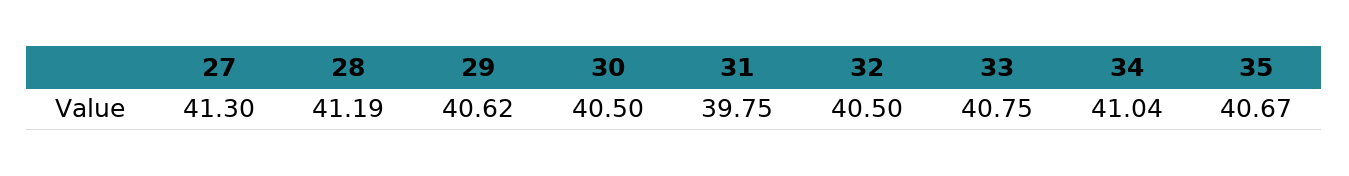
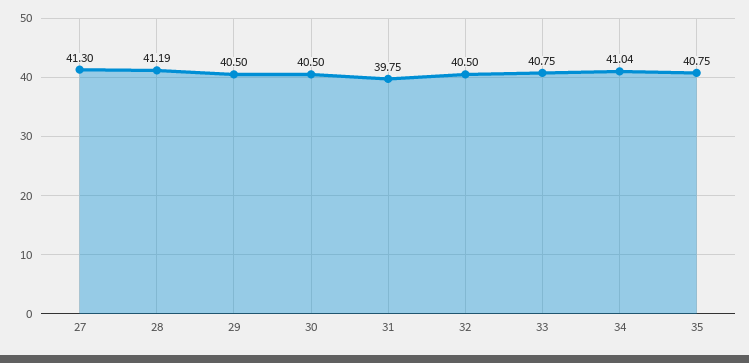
29: 40.62 -> 40.5
35: 40.67 -> 40.75

